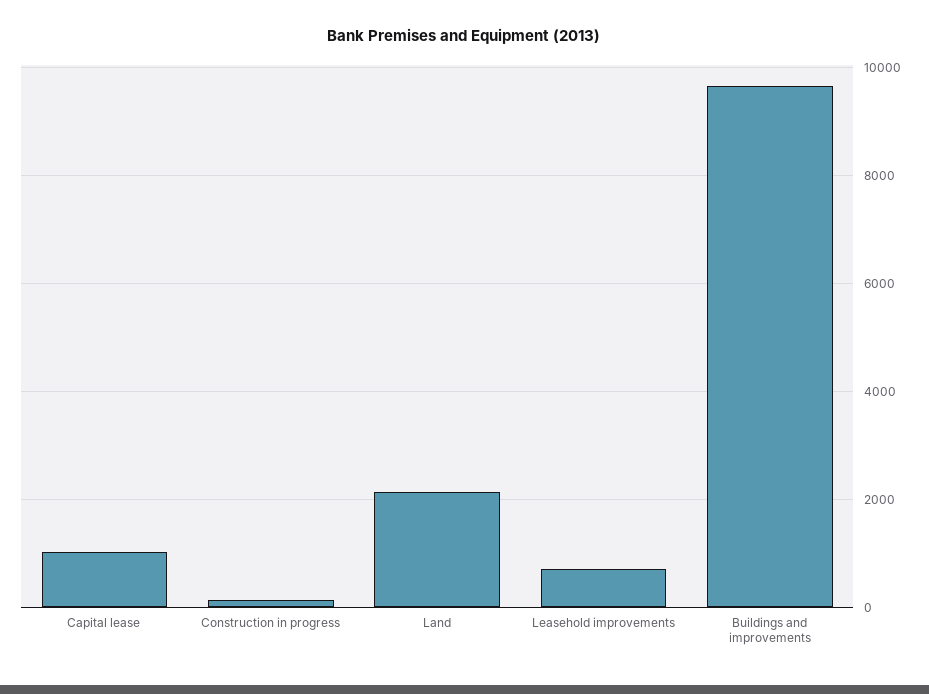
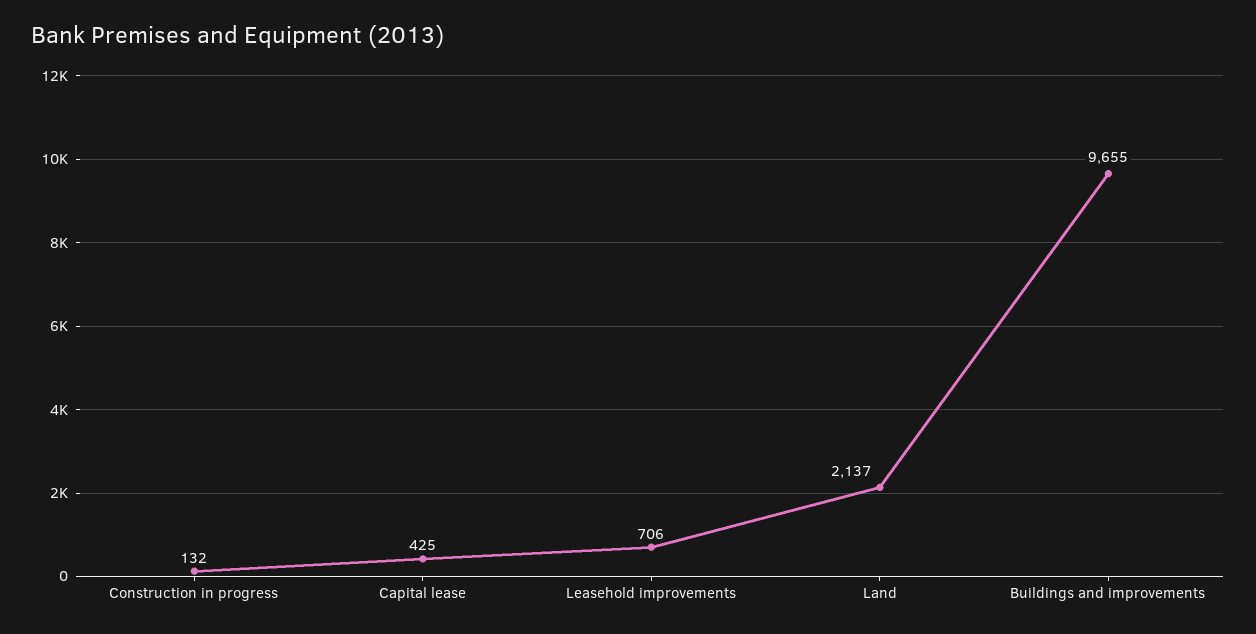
Capital lease: 1000 -> 425

